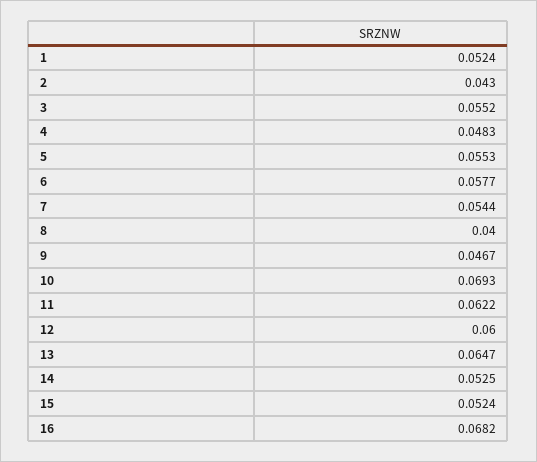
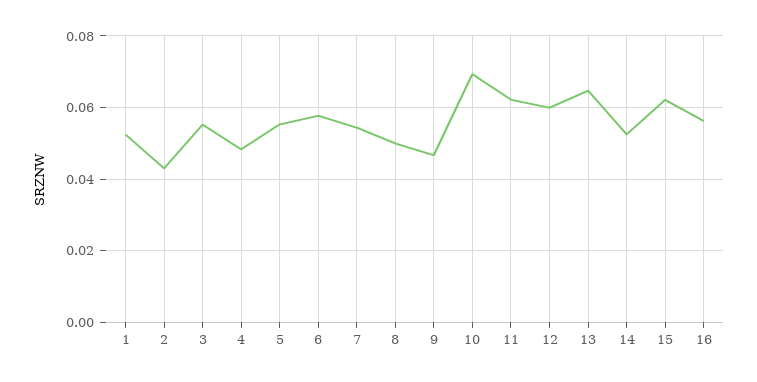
8: 0.04 -> 0.05
15: 0.0524 -> 0.062
16: 0.0682 -> 0.056

